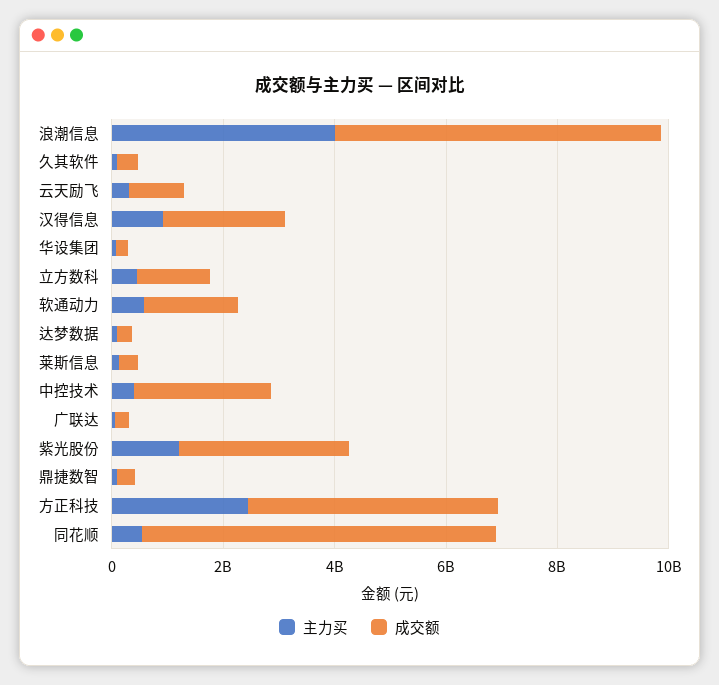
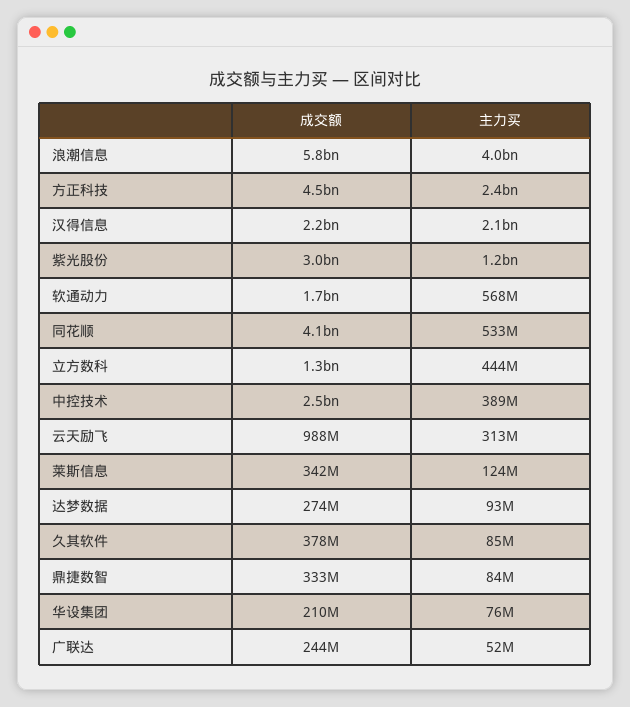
主力买, 汉得信息: 1000000000 -> 2100000000
成交额, 同花顺: 6500000000 -> 4100000000

